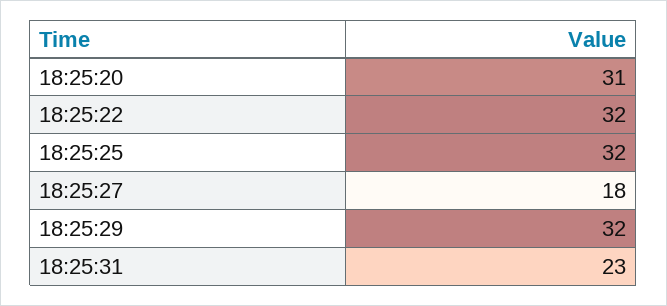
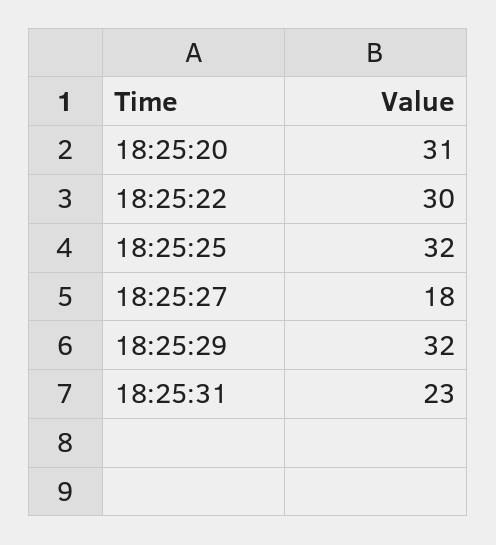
18:25:22: 32 -> 30

